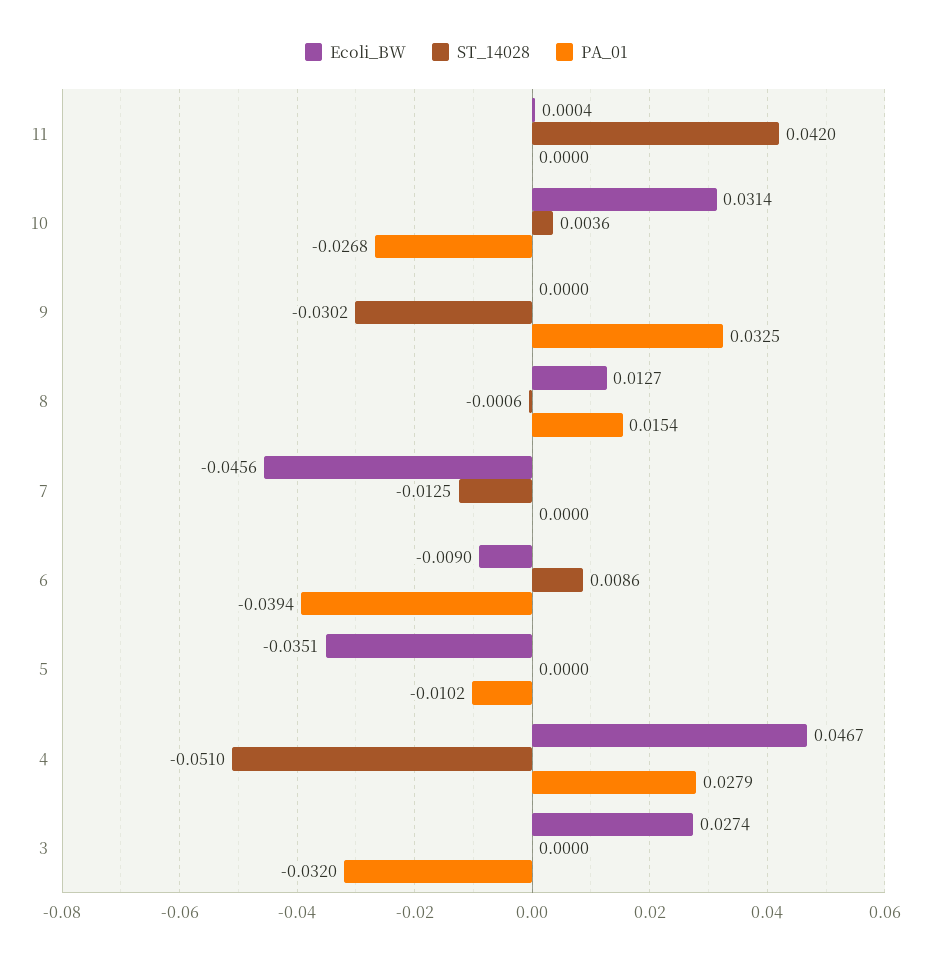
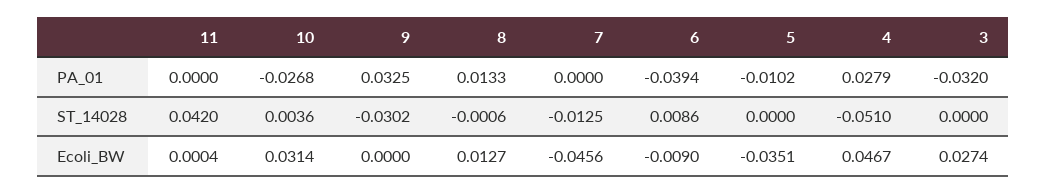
PA_01, 8: 0.0154 -> 0.0133

